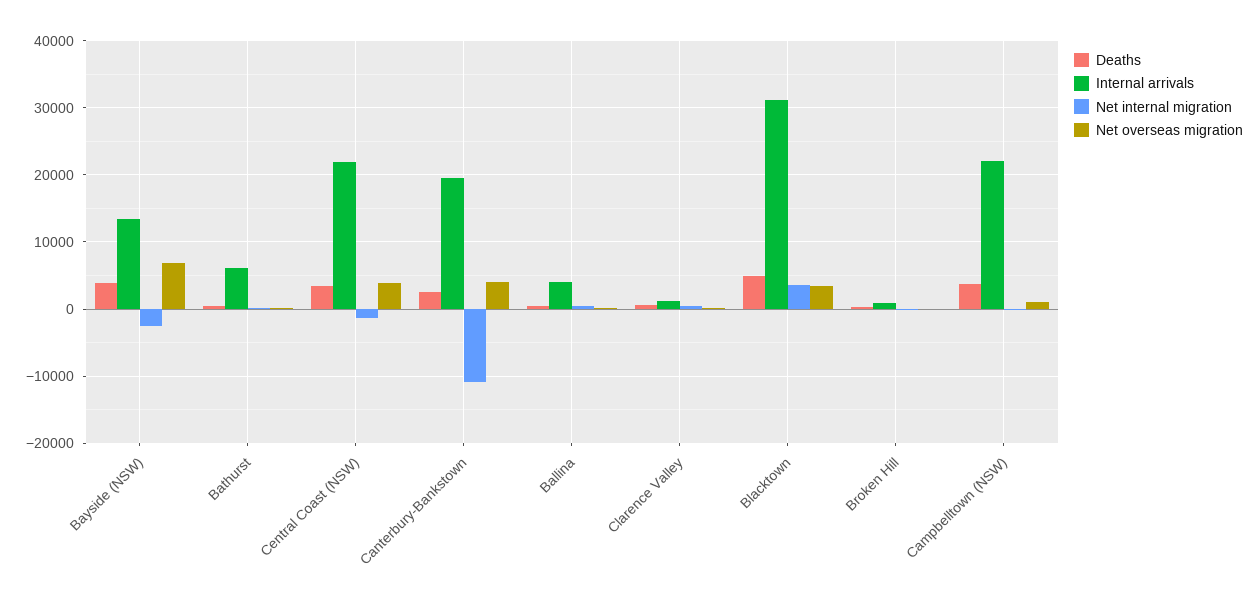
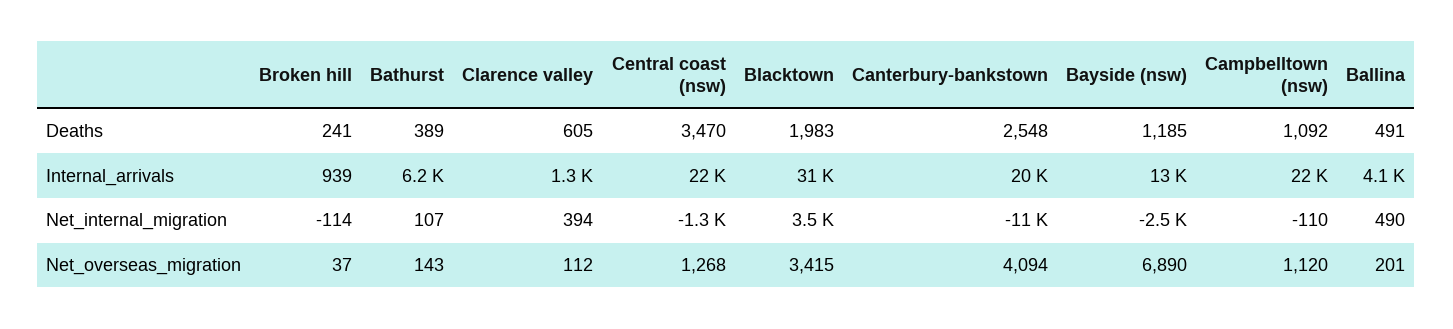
Deaths, Bayside (NSW): 4000 -> 1185
Net overseas migration, Central Coast (NSW): 4000 -> 1268
Deaths, Blacktown: 5000 -> 1983
Deaths, Campbelltown (NSW): 4000 -> 1092

